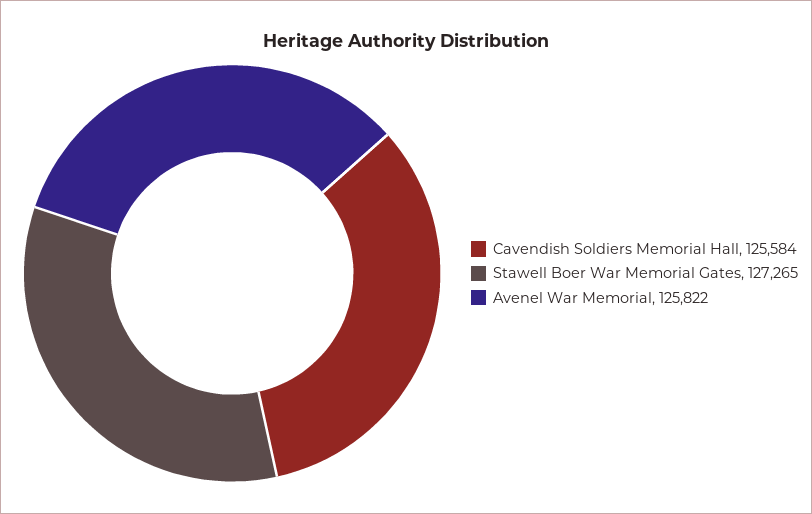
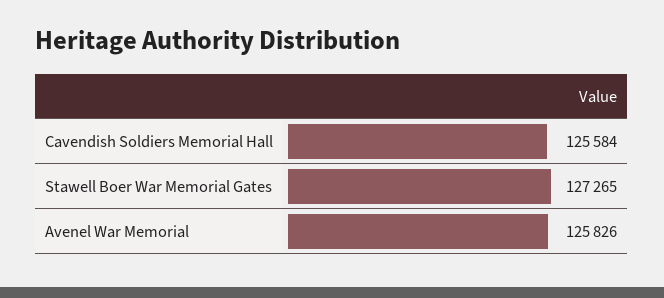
Avenel War Memorial: 125822 -> 125826

